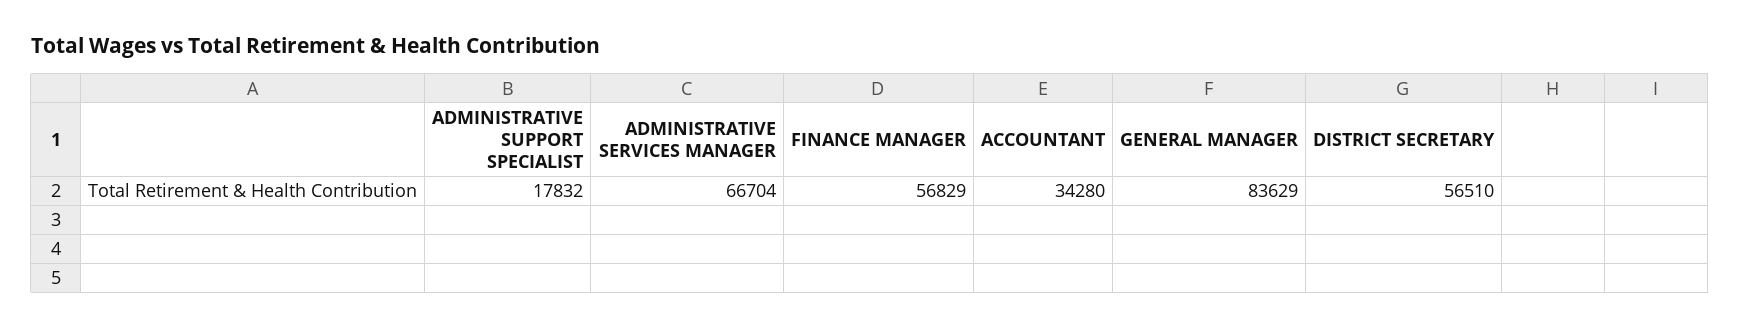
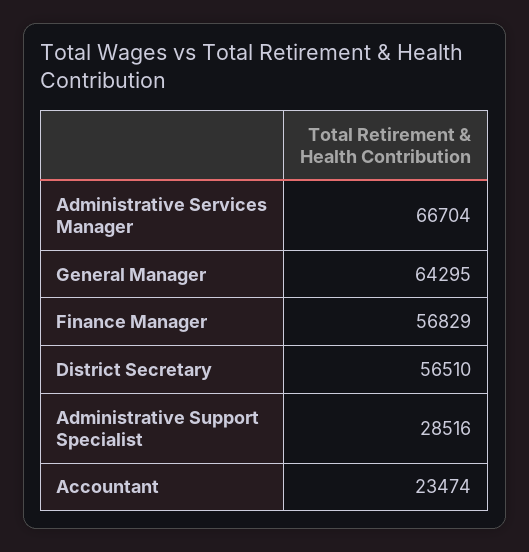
ADMINISTRATIVE SUPPORT SPECIALIST: 17832 -> 28516
ACCOUNTANT: 34280 -> 23474
GENERAL MANAGER: 83629 -> 64295

